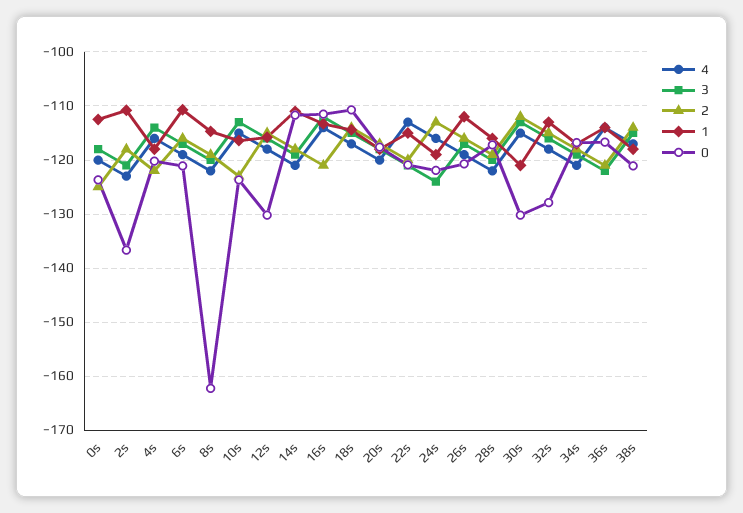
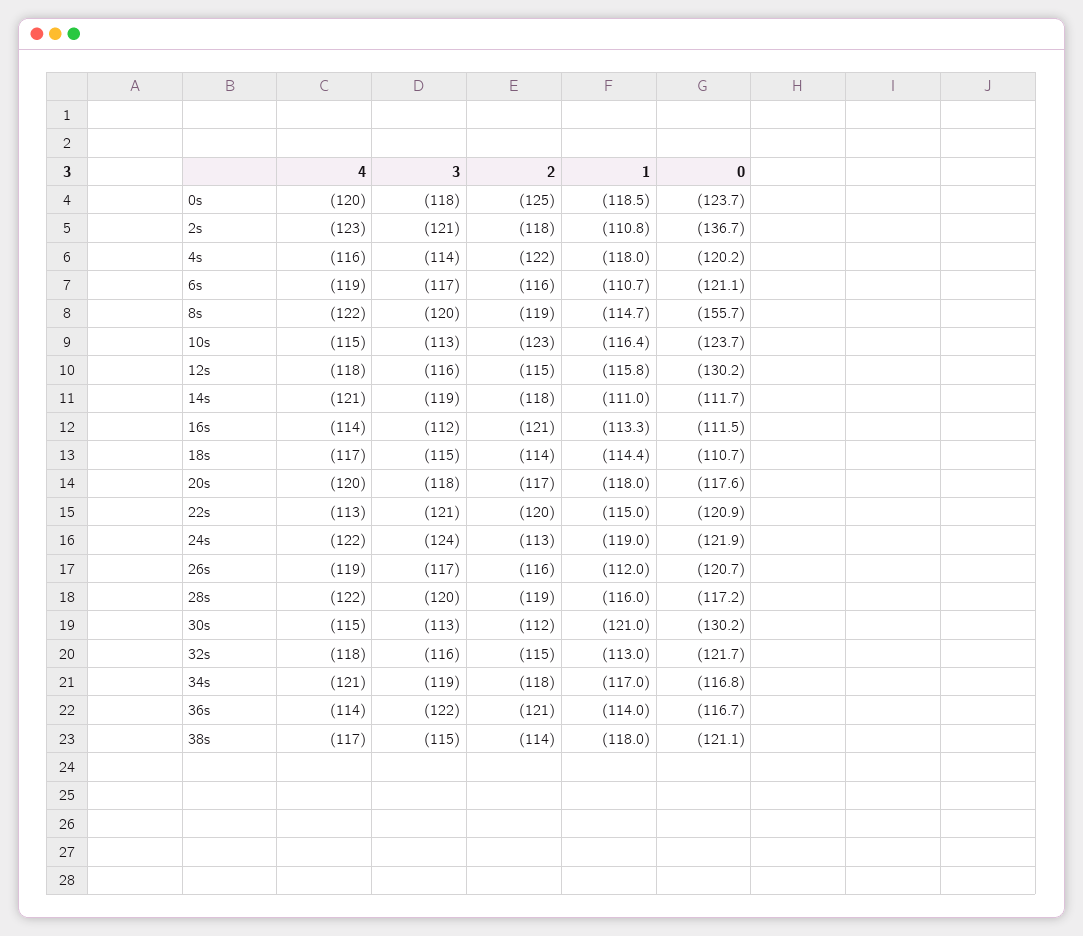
1, 0s: -112 -> -118.5
0, 8s: -162 -> -155.7
4, 24s: -116 -> -122
0, 32s: -128 -> -121.7

